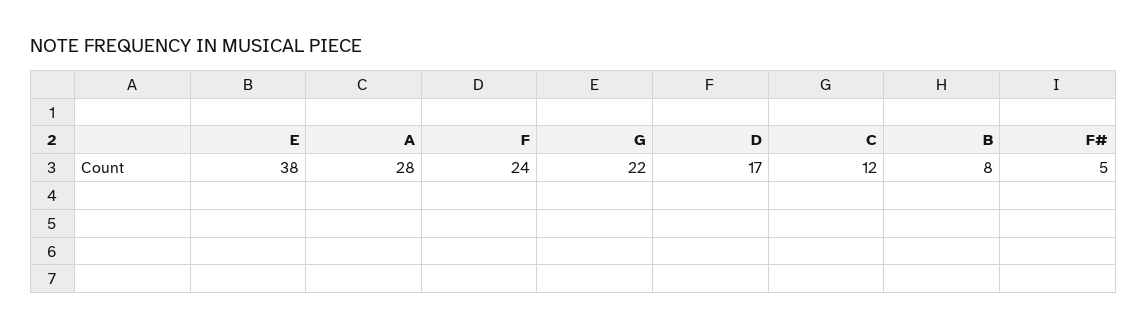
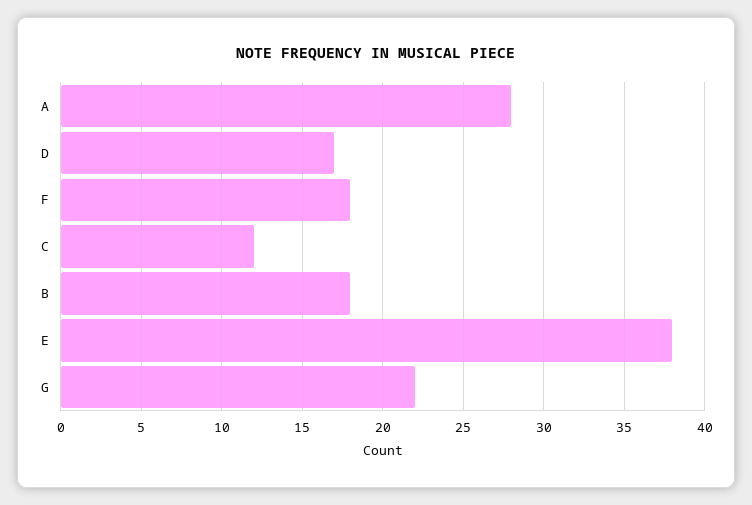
F: 24 -> 18
B: 8 -> 18
F#: 5 -> none

